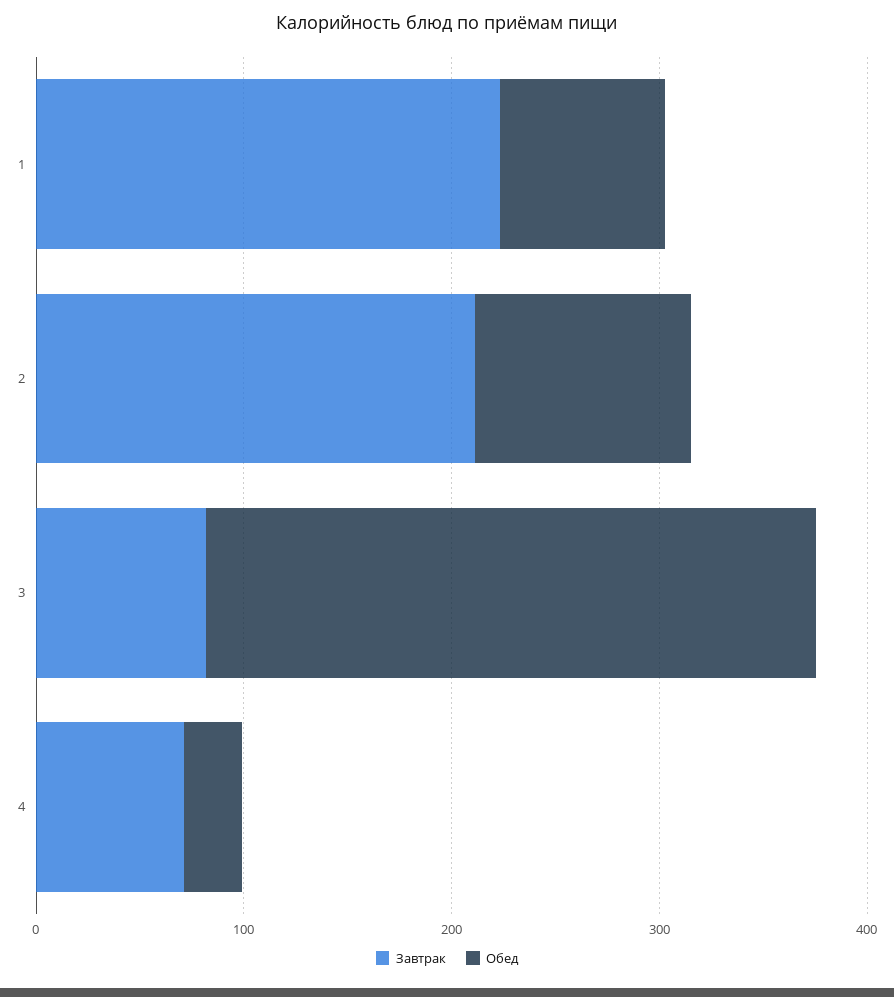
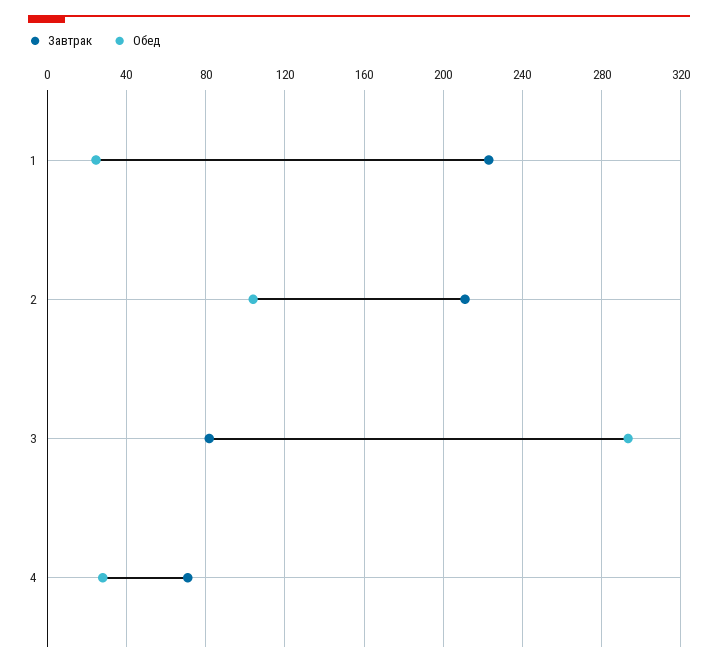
Обед, 1: 80 -> 25

